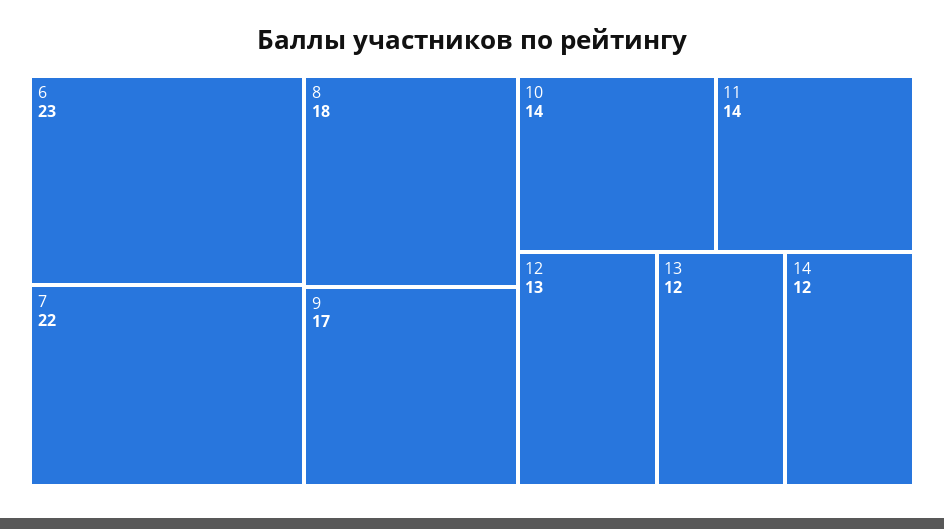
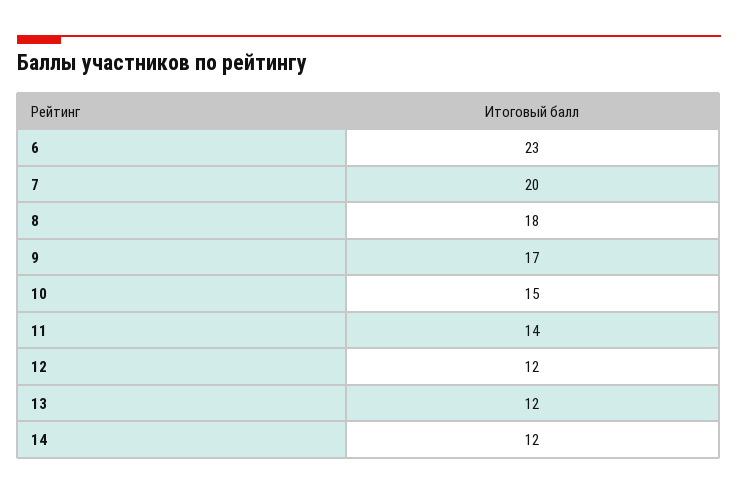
7: 22 -> 20
10: 14 -> 15
12: 13 -> 12

